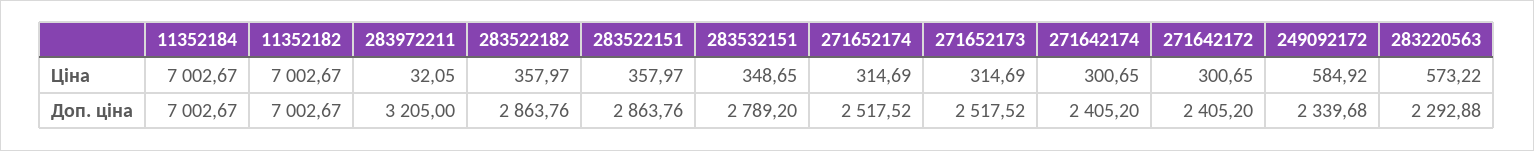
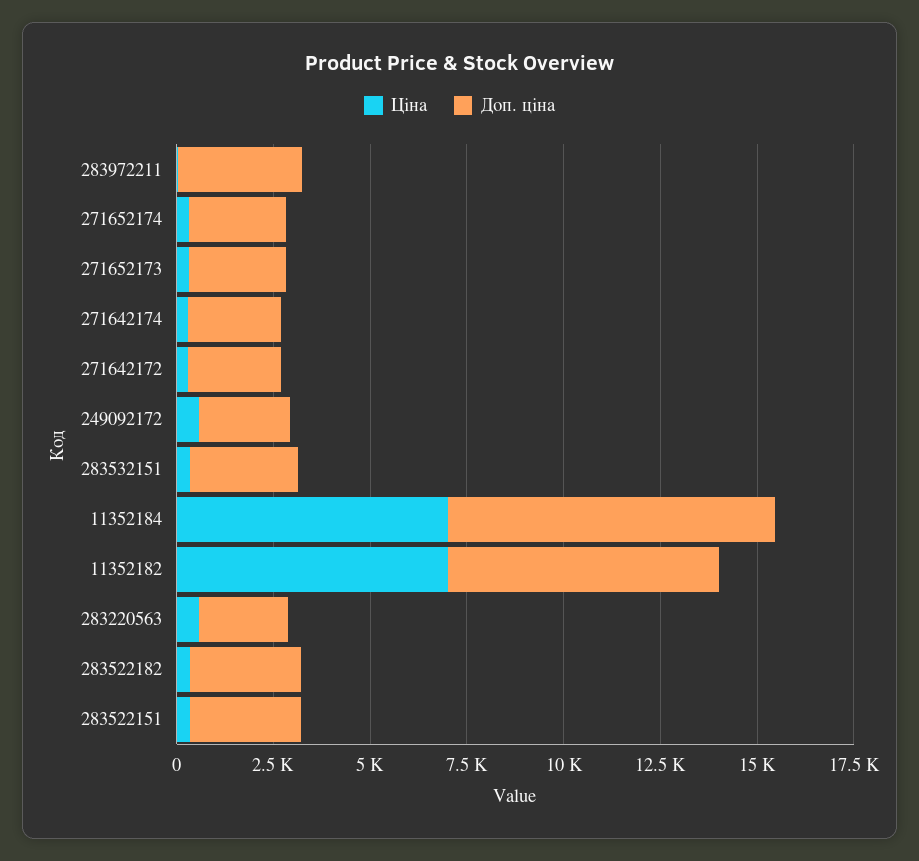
Доп. ціна, 11352184: 7002.67 -> 8500

